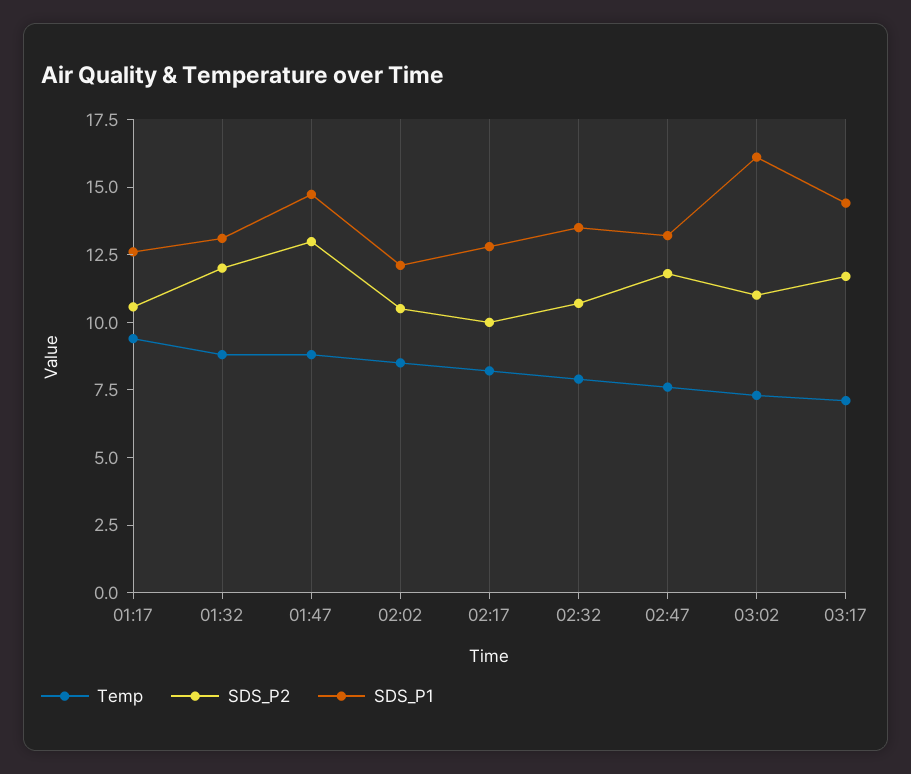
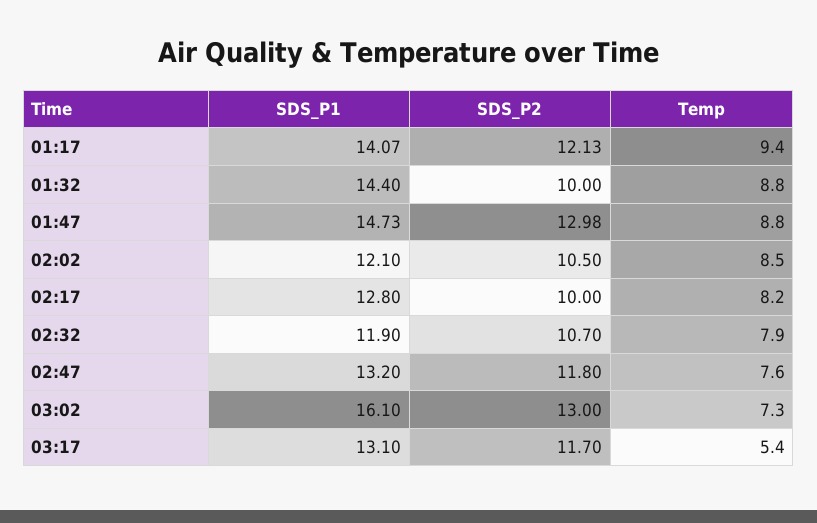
SDS_P2, 01:17: 10.5 -> 12.13
SDS_P1, 01:17: 12.5 -> 14.07
SDS_P2, 01:32: 12 -> 10
SDS_P1, 01:32: 13 -> 14.4
SDS_P1, 02:32: 13.5 -> 11.9
SDS_P2, 03:02: 11 -> 13
Temp, 03:17: 7 -> 5.4
SDS_P1, 03:17: 14.5 -> 13.1

